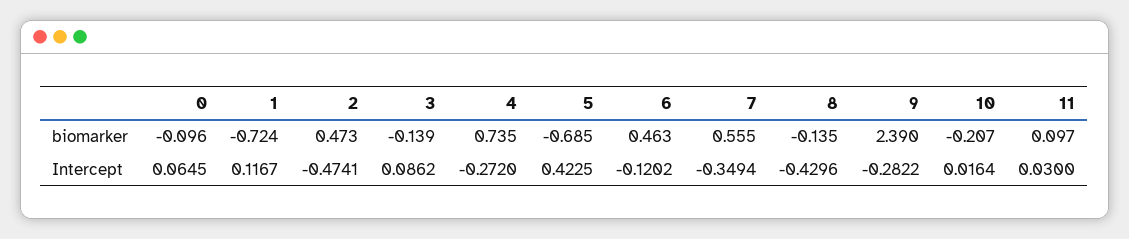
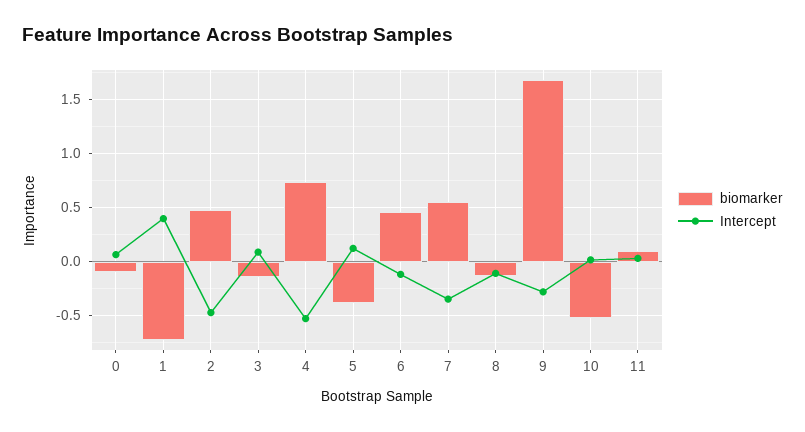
biomarker, 5: -0.685 -> -0.4
biomarker, 9: 2.39 -> 1.7
biomarker, 10: -0.207 -> -0.5
Intercept, 1: 0.1167 -> 0.4
Intercept, 4: -0.272 -> -0.5
Intercept, 5: 0.4225 -> 0.1
Intercept, 8: -0.4296 -> -0.1

